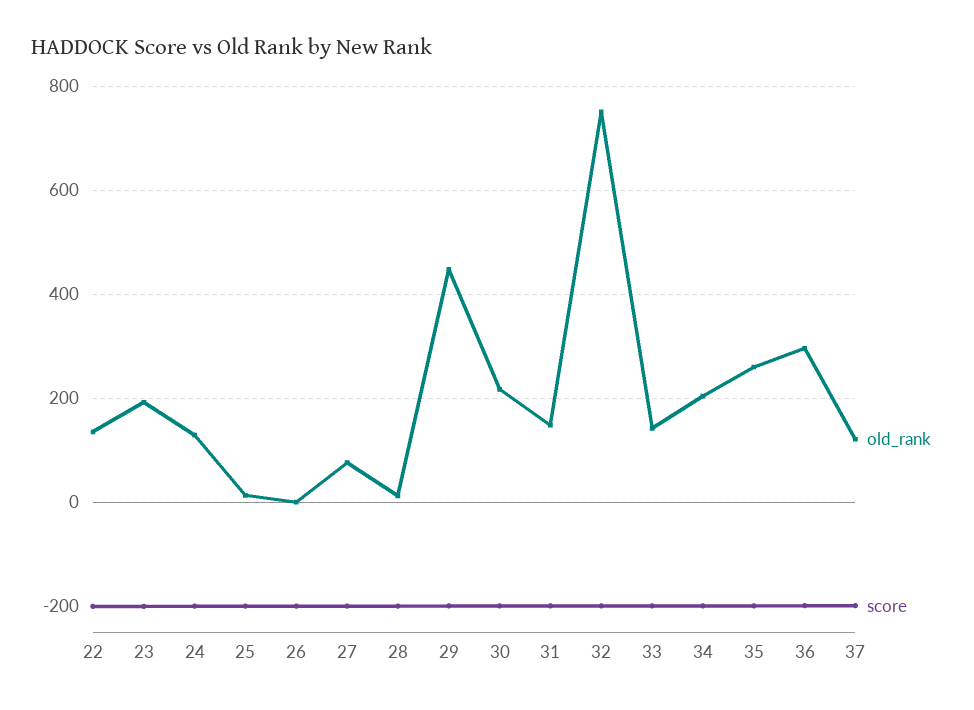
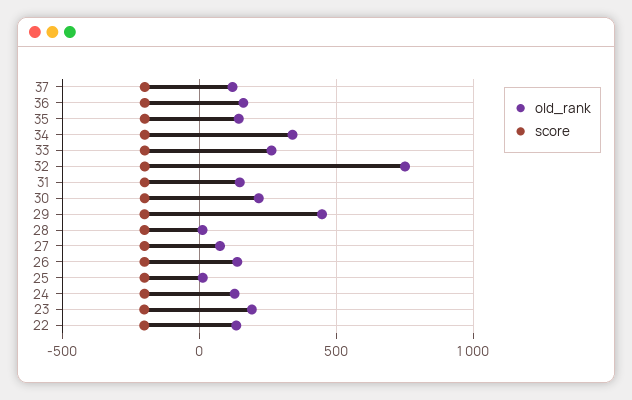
old_rank, 26: 0 -> 150
old_rank, 33: 140 -> 250
old_rank, 34: 200 -> 350
old_rank, 35: 260 -> 150
old_rank, 36: 300 -> 150

